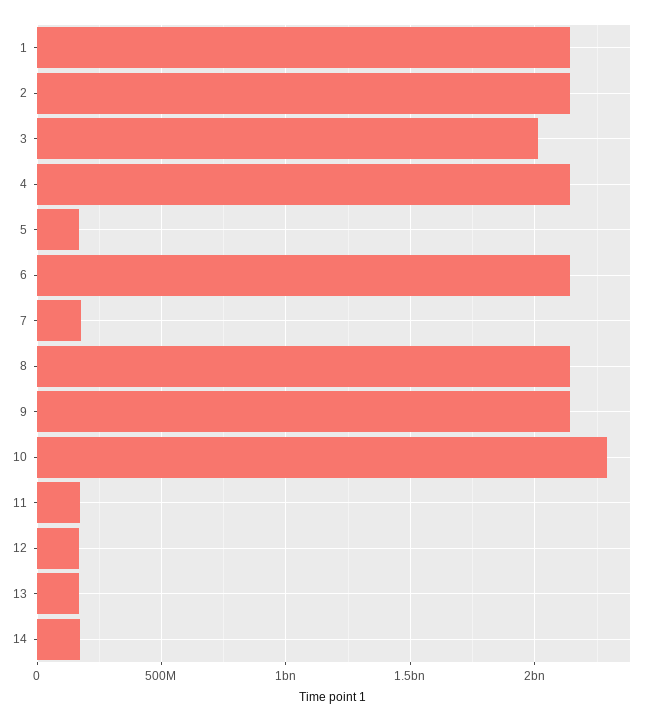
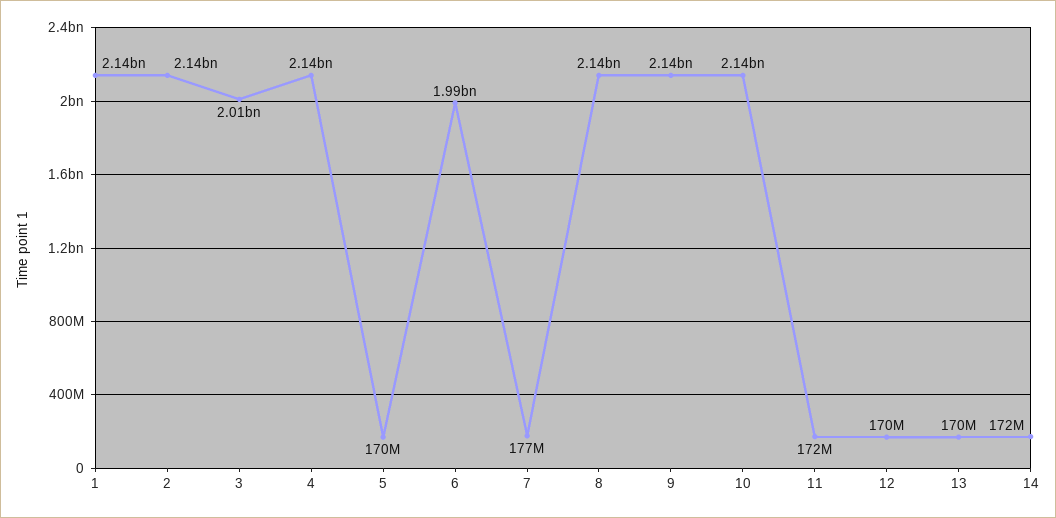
6: 2150000000 -> 1990000000
10: 2300000000 -> 2140000000

